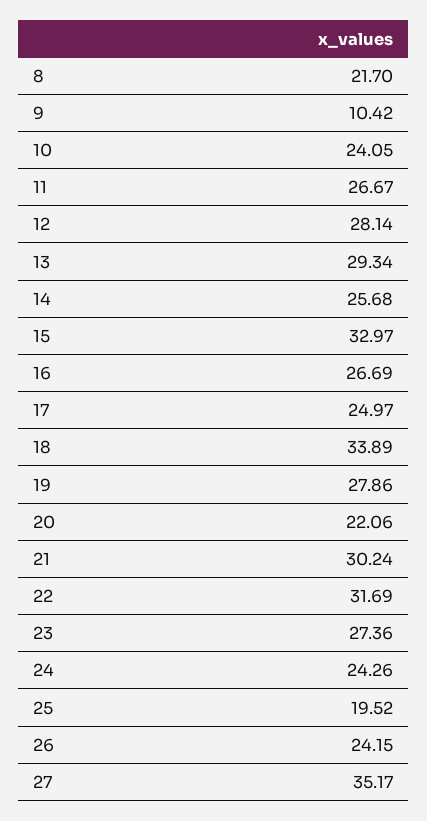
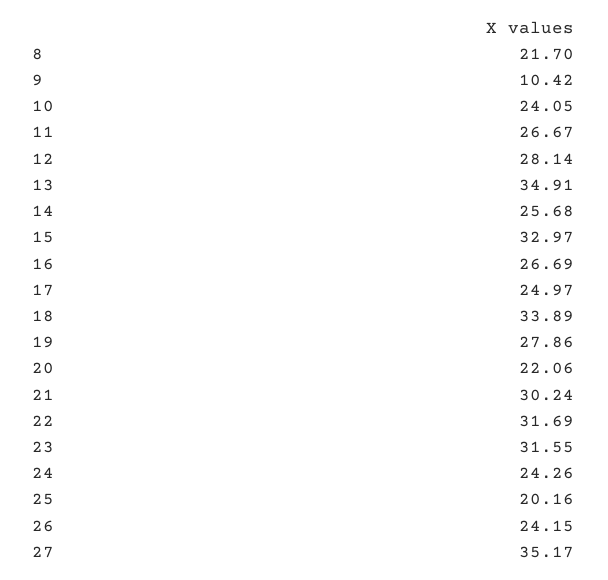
13: 29.34 -> 34.91
23: 27.36 -> 31.55
25: 19.52 -> 20.16

